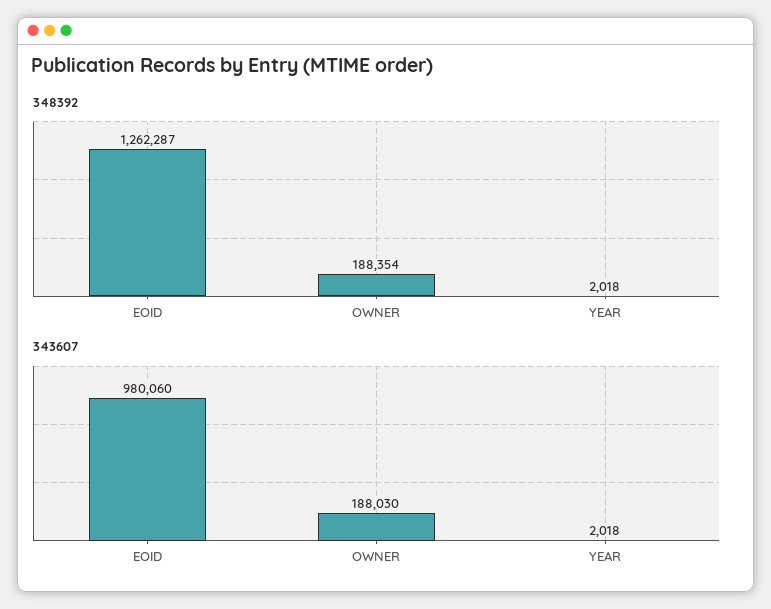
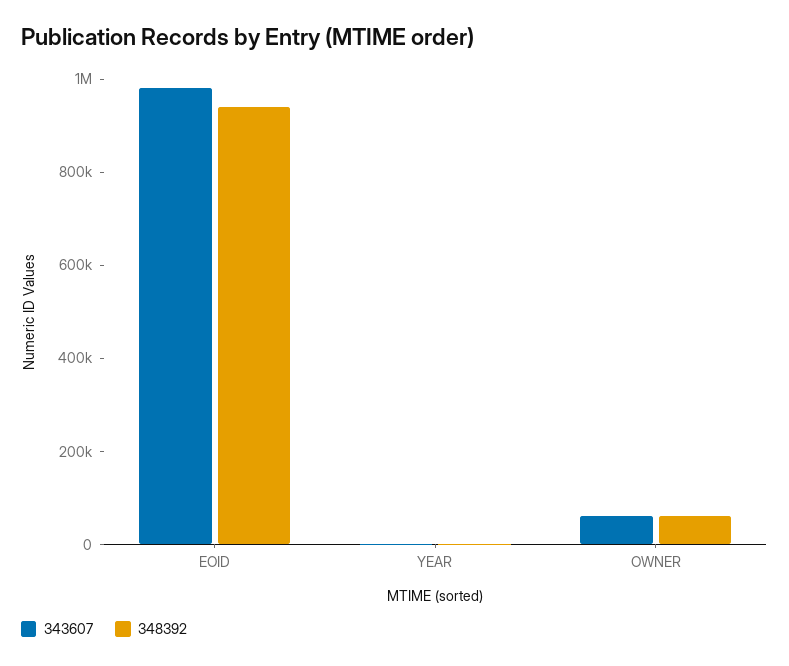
348392, EOID: 1262287 -> 950000
348392, OWNER: 188354 -> 50000
343607, OWNER: 188030 -> 50000

